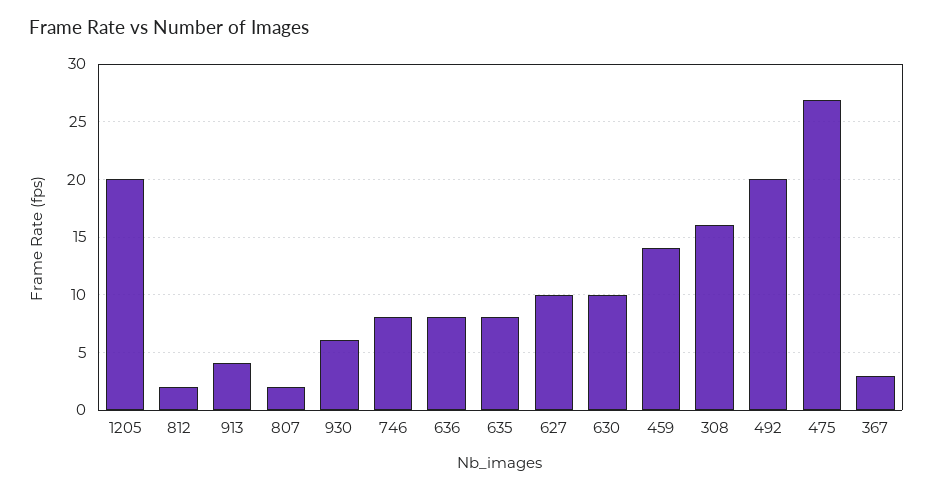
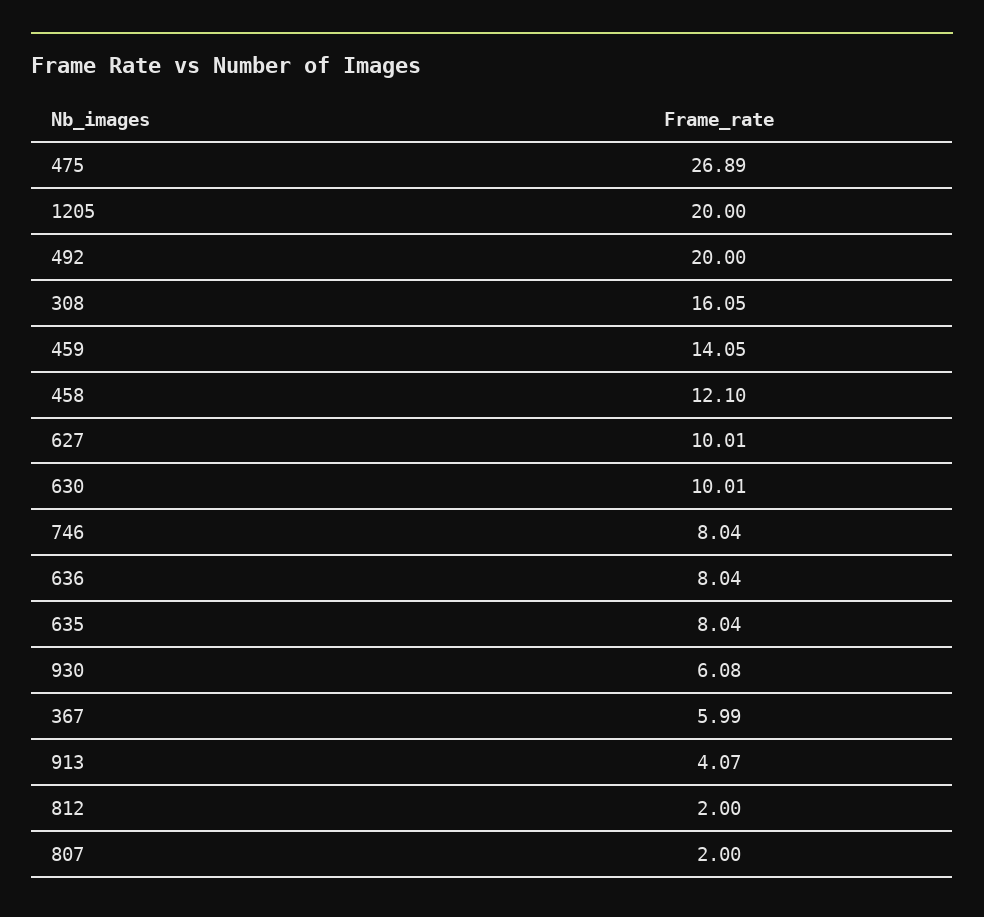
367: 3 -> 5.99
458: none -> 12.1

